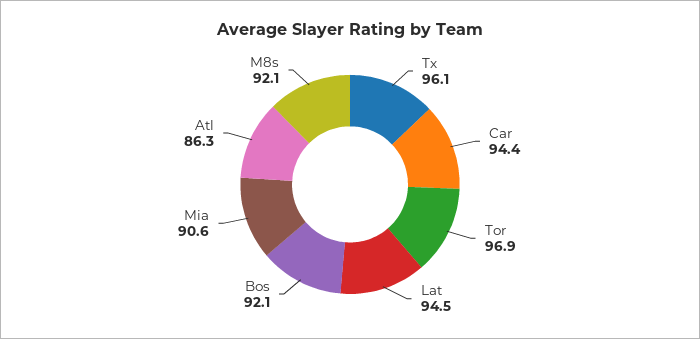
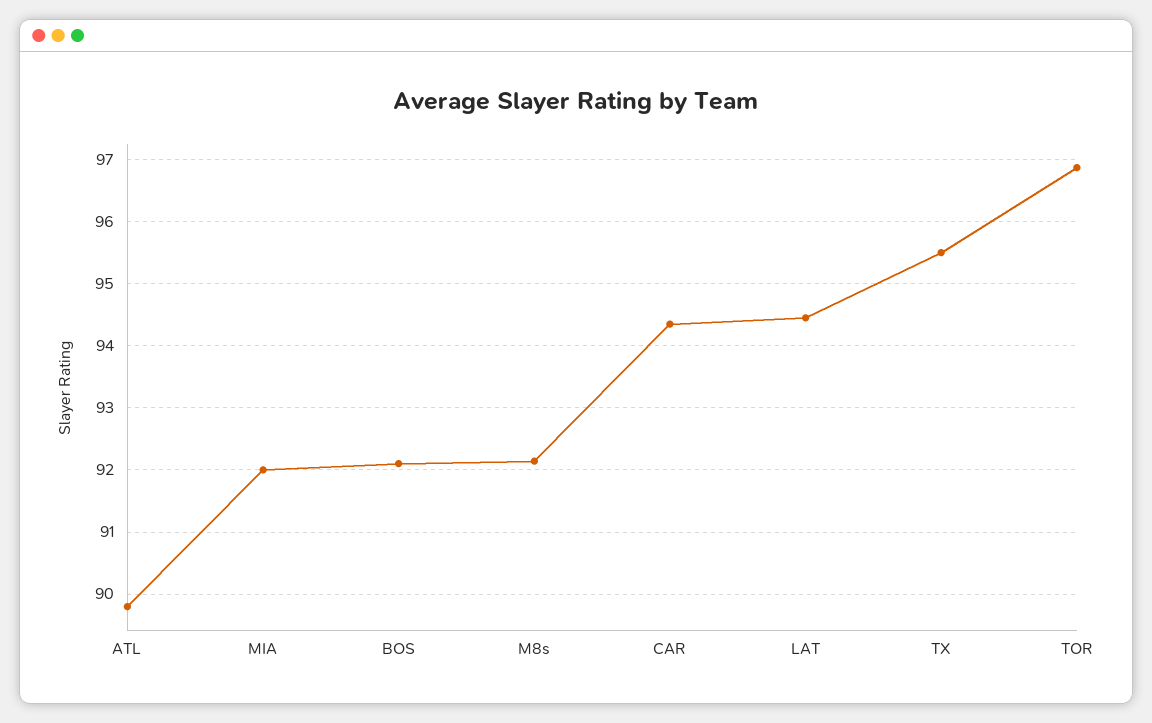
Tx: 96.1 -> 95.5
Mia: 90.6 -> 92
Atl: 86.3 -> 89.8

